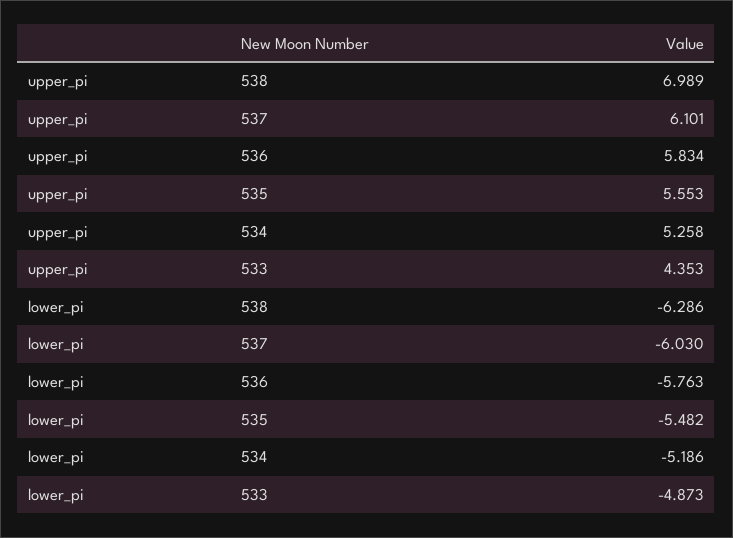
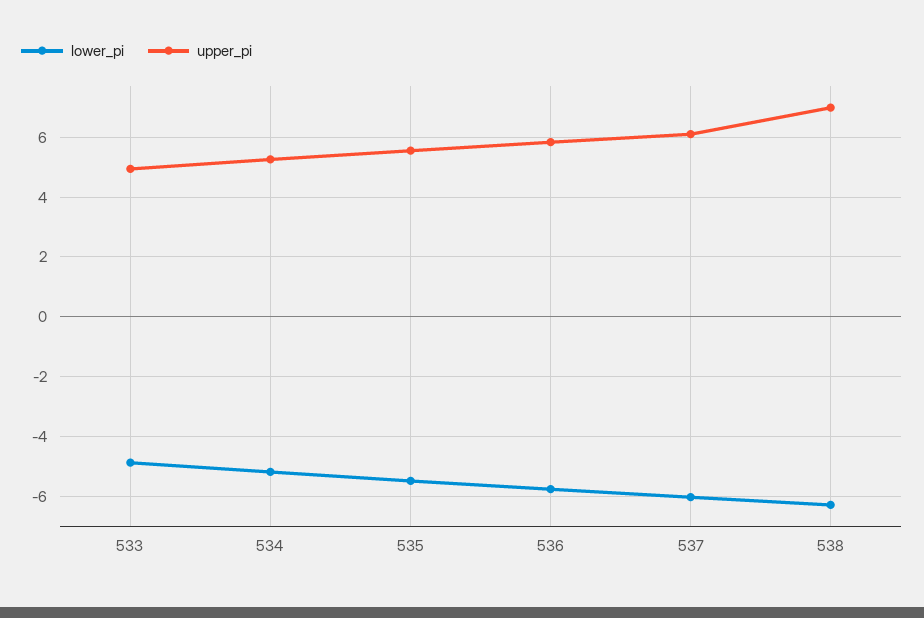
upper_pi, 533: 4.353 -> 5

